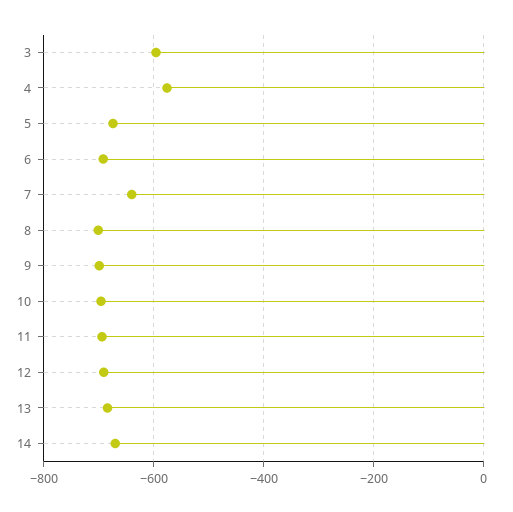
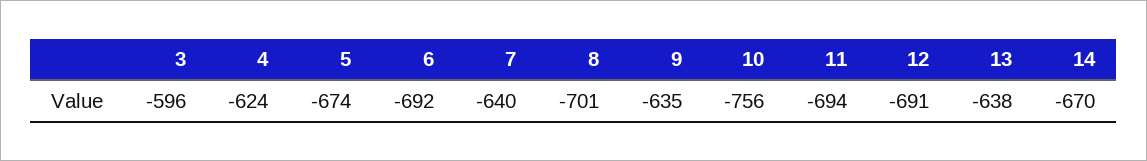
4: -580 -> -624
9: -700 -> -635
10: -700 -> -756
13: -680 -> -638

